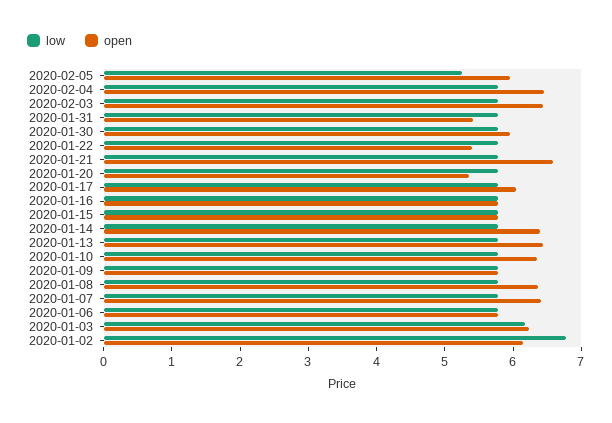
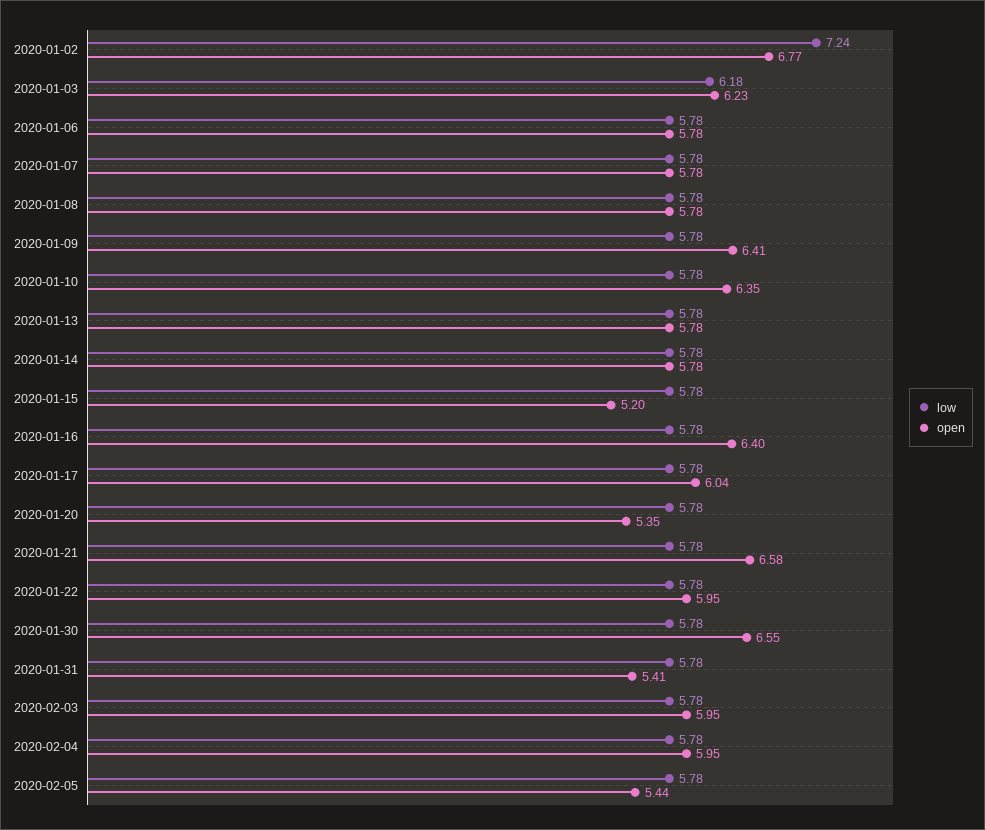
low, 2020-02-05: 5.2 -> 5.78
open, 2020-02-05: 6 -> 5.44
open, 2020-02-04: 6.4 -> 5.95
open, 2020-02-03: 6.4 -> 5.95
open, 2020-01-30: 6 -> 6.55
open, 2020-01-22: 5.4 -> 5.95
open, 2020-01-16: 5.8 -> 6.4
open, 2020-01-15: 5.8 -> 5.2
open, 2020-01-14: 6.4 -> 5.78
open, 2020-01-13: 6.4 -> 5.78
open, 2020-01-09: 5.8 -> 6.41
open, 2020-01-08: 6.4 -> 5.78
open, 2020-01-07: 6.4 -> 5.78
low, 2020-01-02: 6.8 -> 7.24
open, 2020-01-02: 6.2 -> 6.77

